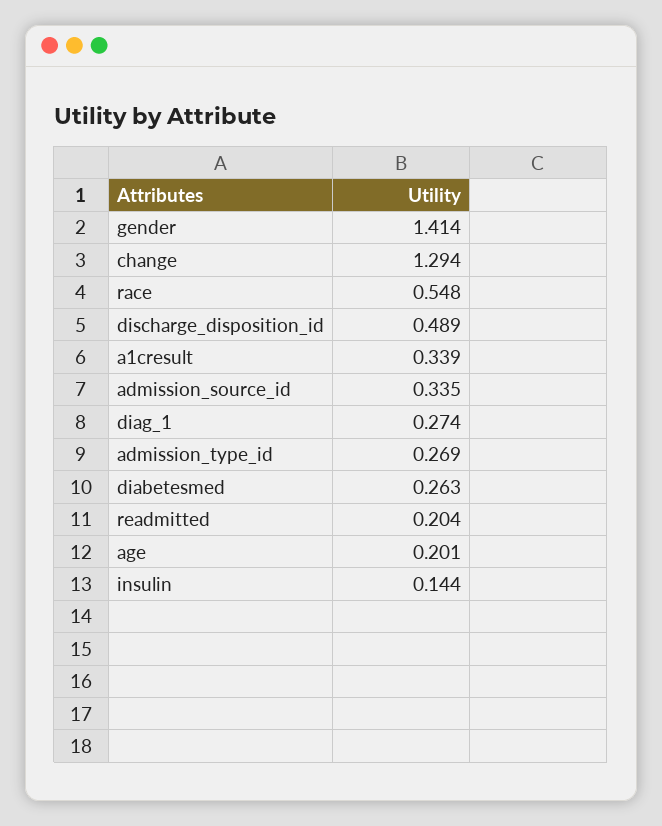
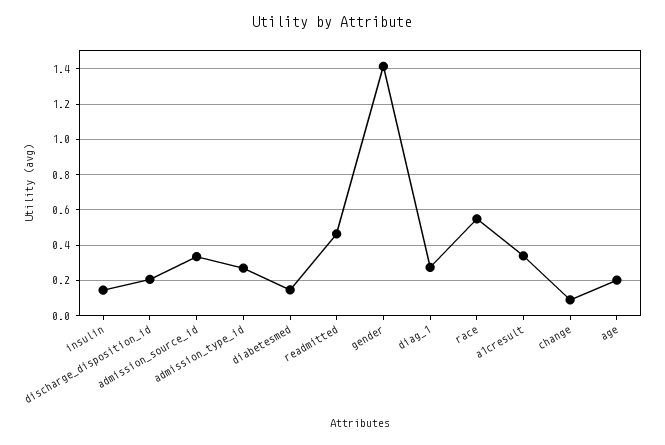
change: 1.294 -> 0.1
discharge_disposition_id: 0.489 -> 0.2
diabetesmed: 0.263 -> 0.15
readmitted: 0.204 -> 0.45

